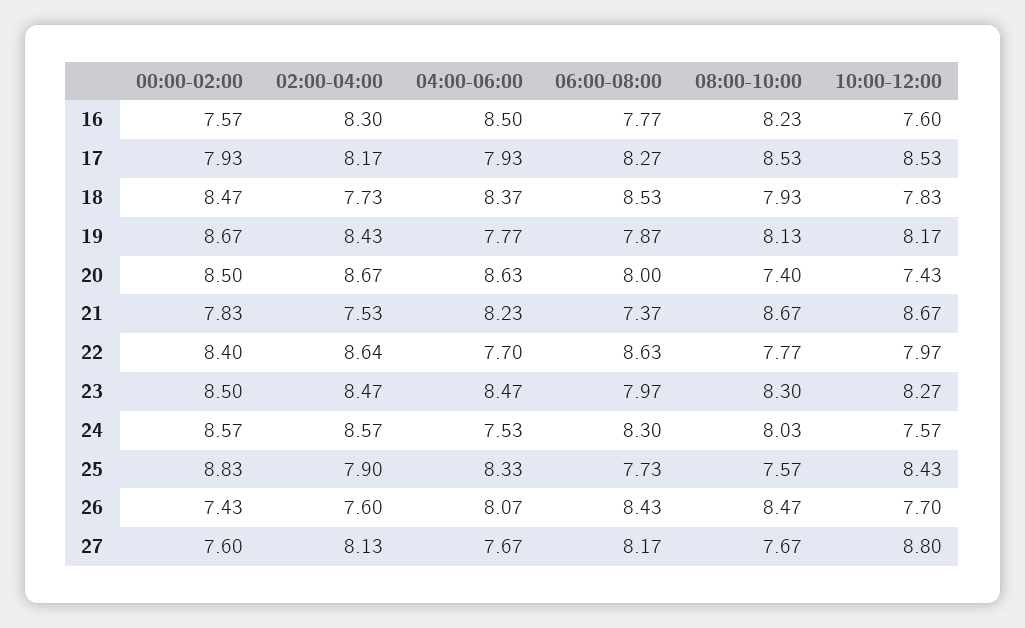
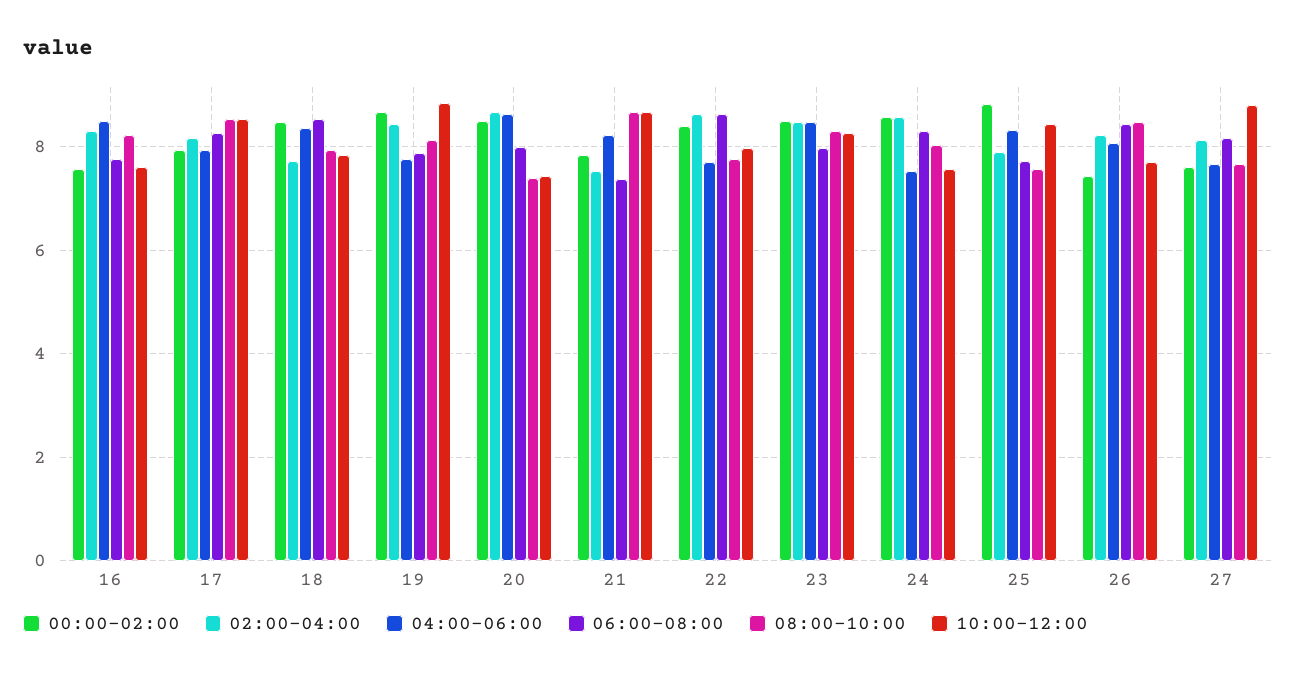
10:00-12:00, 19: 8.17 -> 8.8
02:00-04:00, 26: 7.6 -> 8.2

